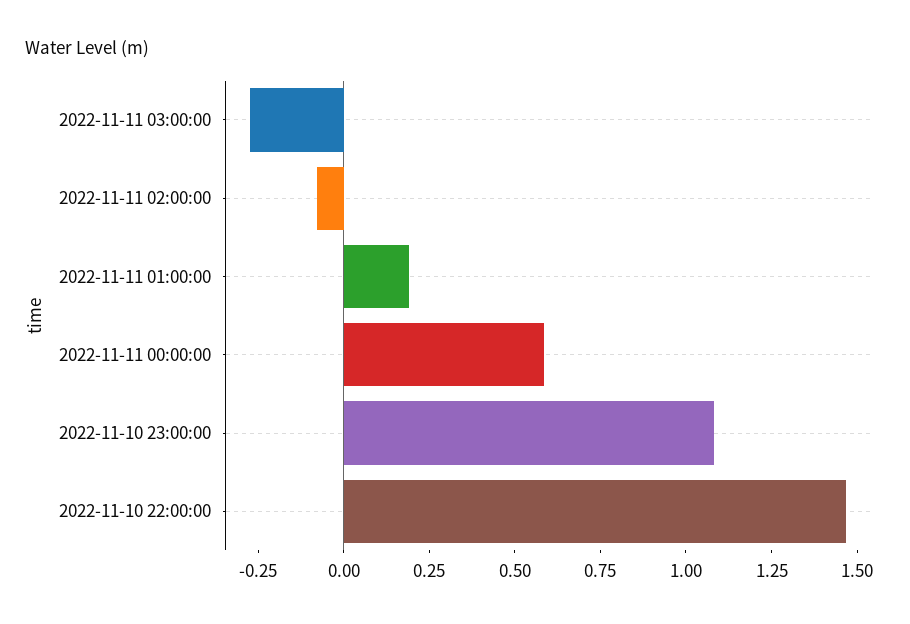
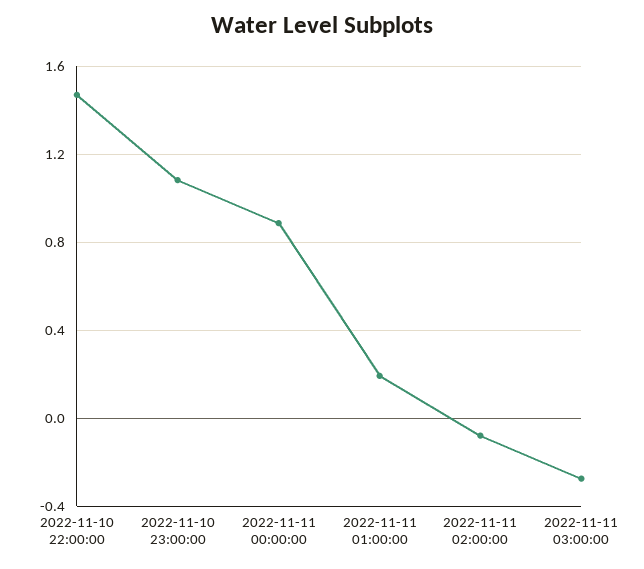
2022-11-11 00:00:00: 0.6 -> 0.9

